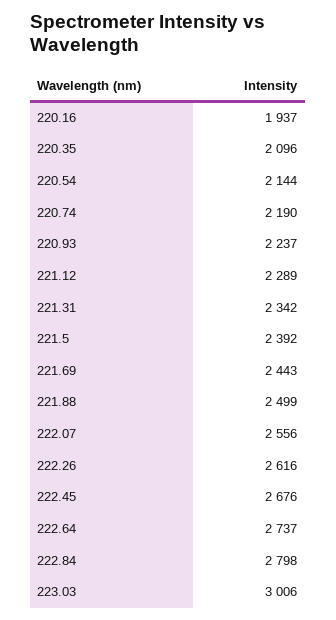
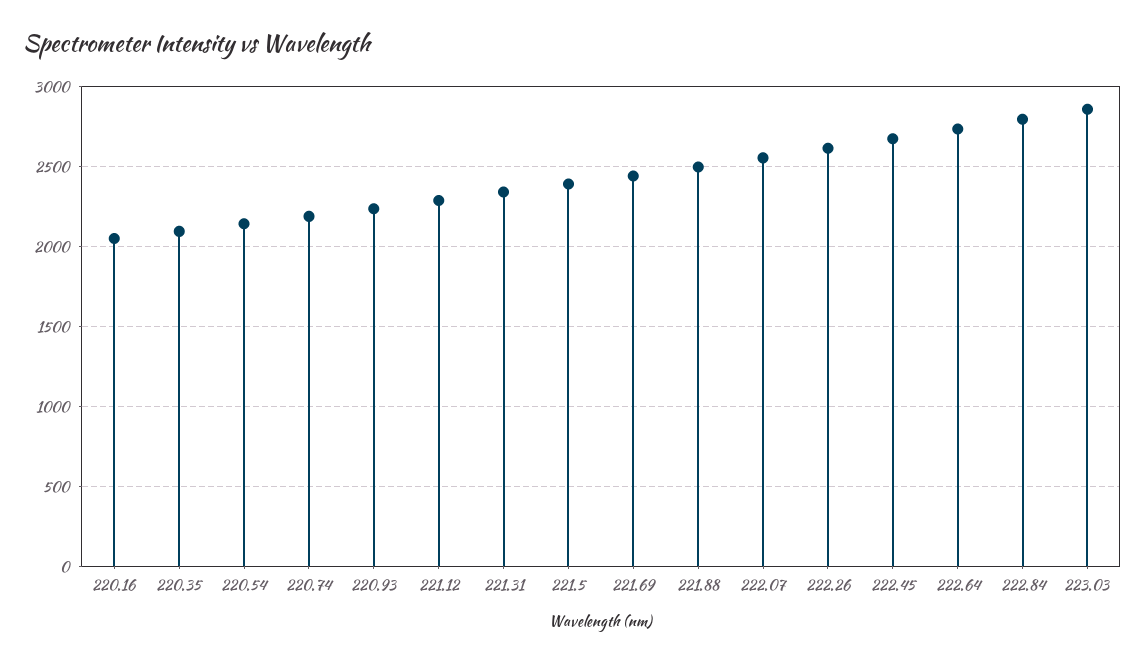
220.16: 1937 -> 2050
223.03: 3006 -> 2850

